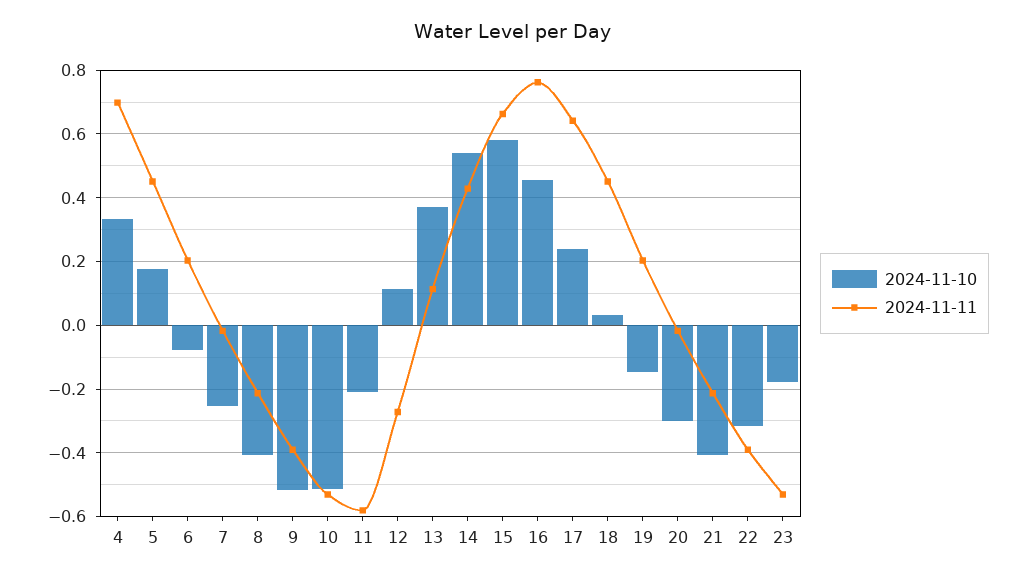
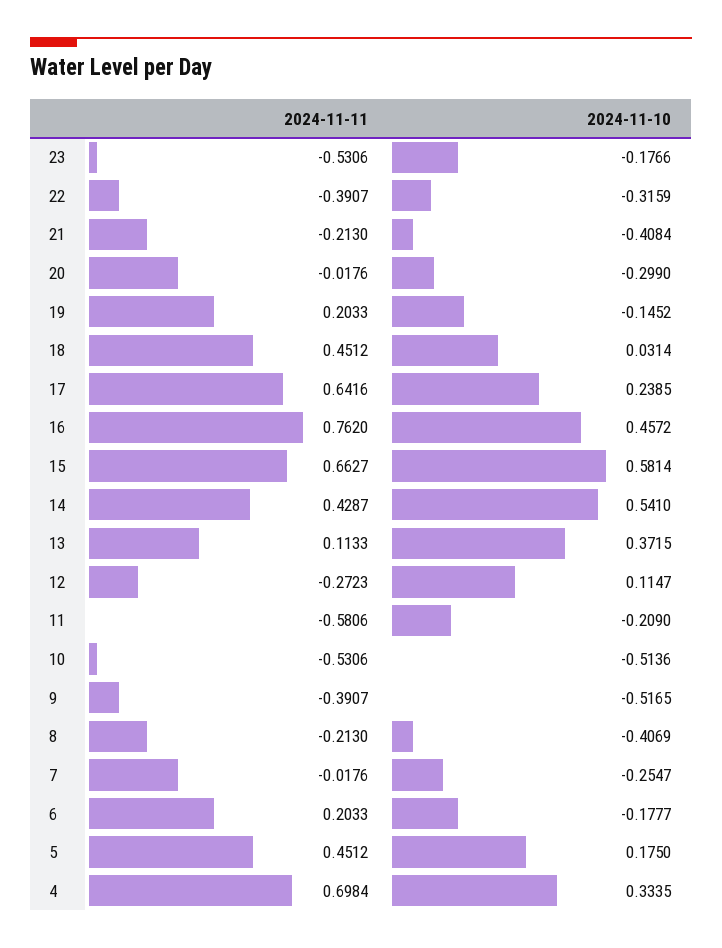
2024-11-10, 6: -0.08 -> -0.1777

